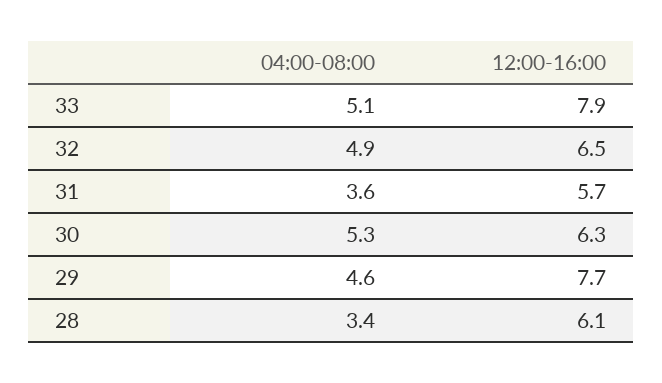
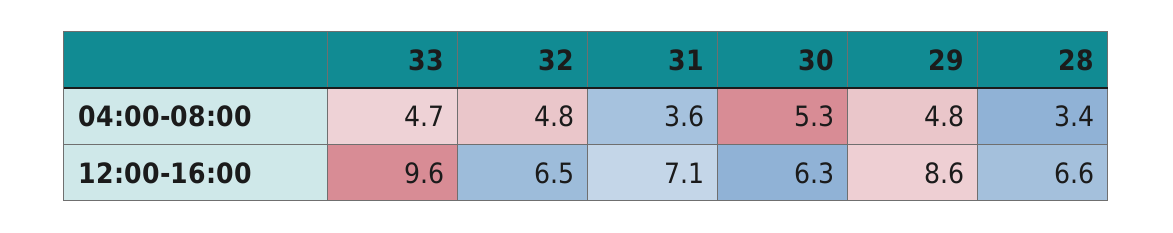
04:00-08:00, 33: 5.1 -> 4.7
12:00-16:00, 33: 7.9 -> 9.6
04:00-08:00, 32: 4.9 -> 4.8
12:00-16:00, 31: 5.7 -> 7.1
04:00-08:00, 29: 4.6 -> 4.8
12:00-16:00, 29: 7.7 -> 8.6
12:00-16:00, 28: 6.1 -> 6.6

